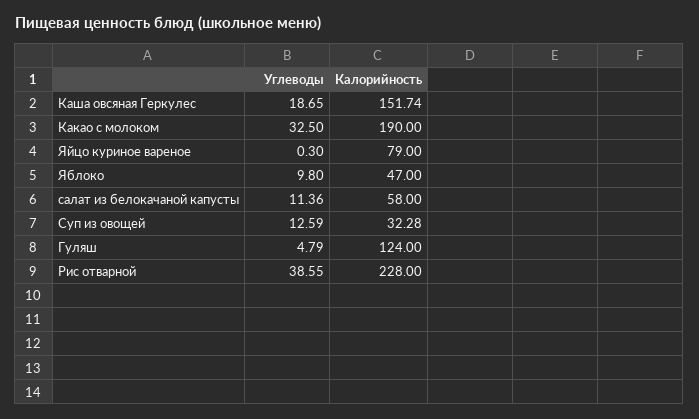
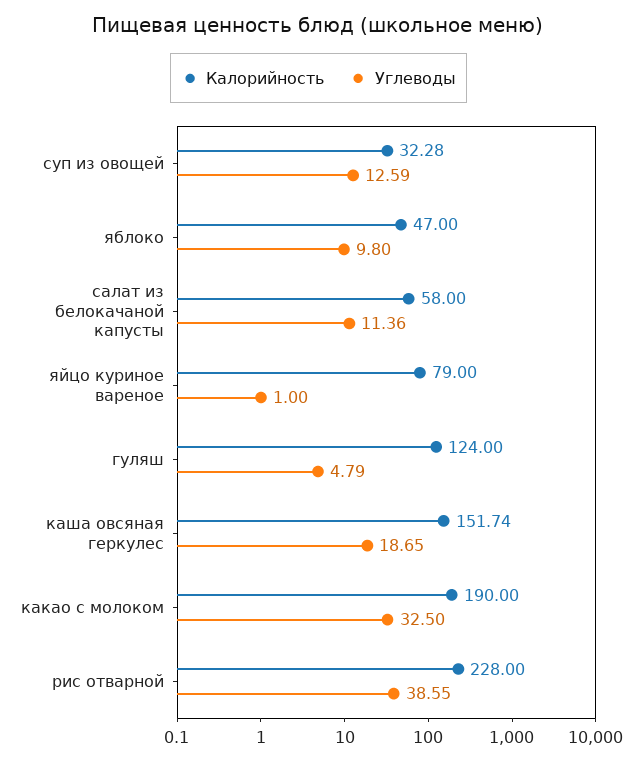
Углеводы, Яйцо куриное вареное: 0.3 -> 1

